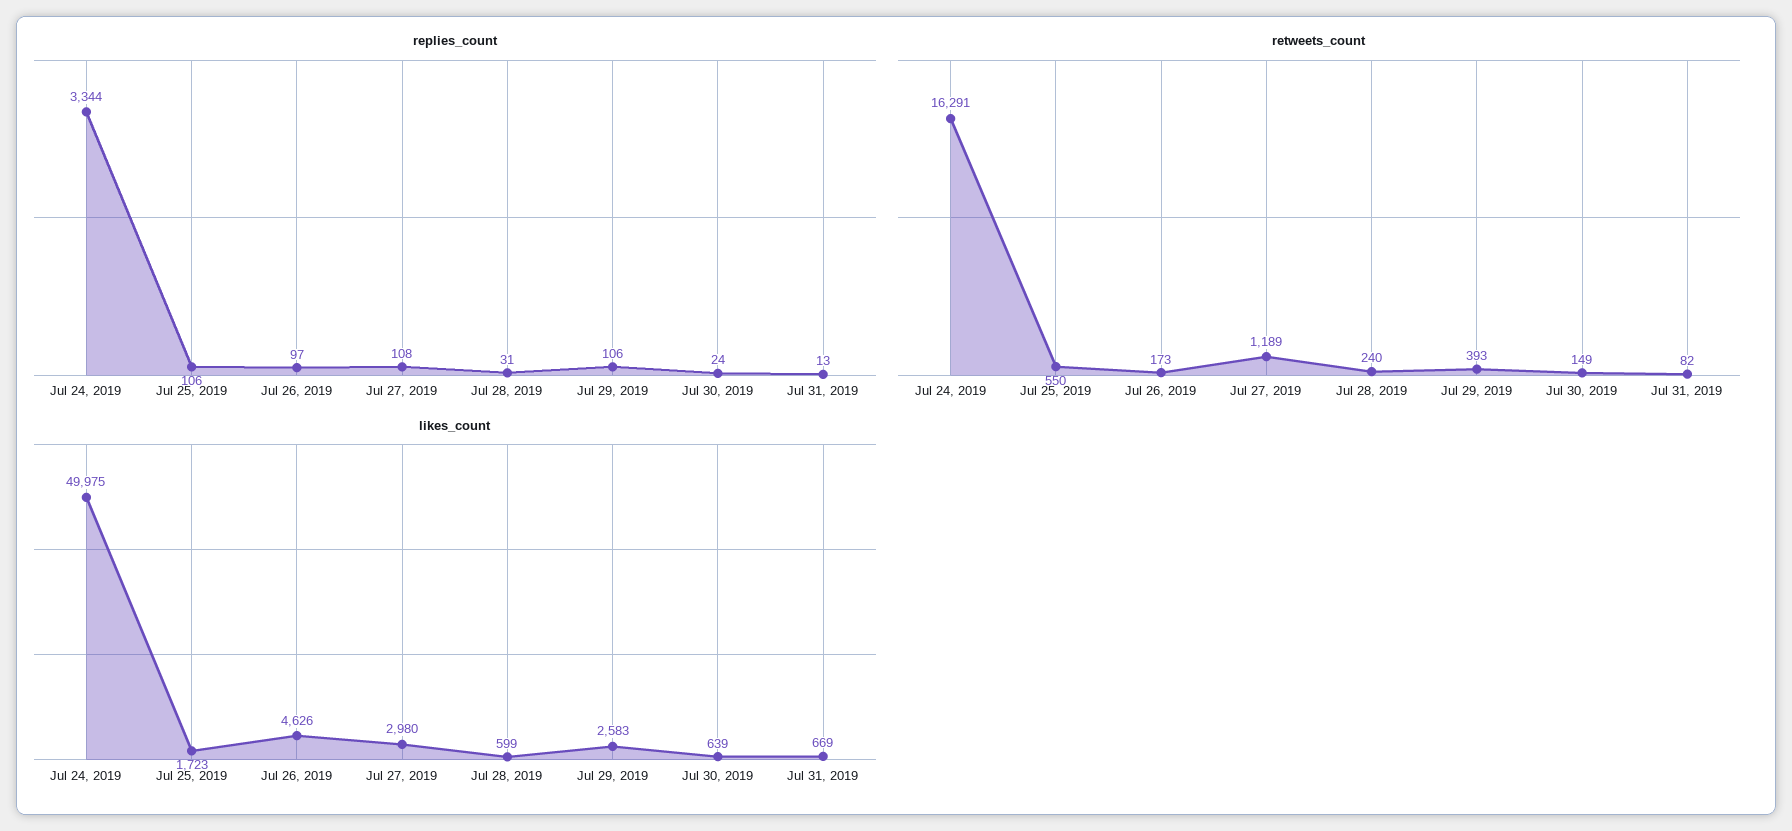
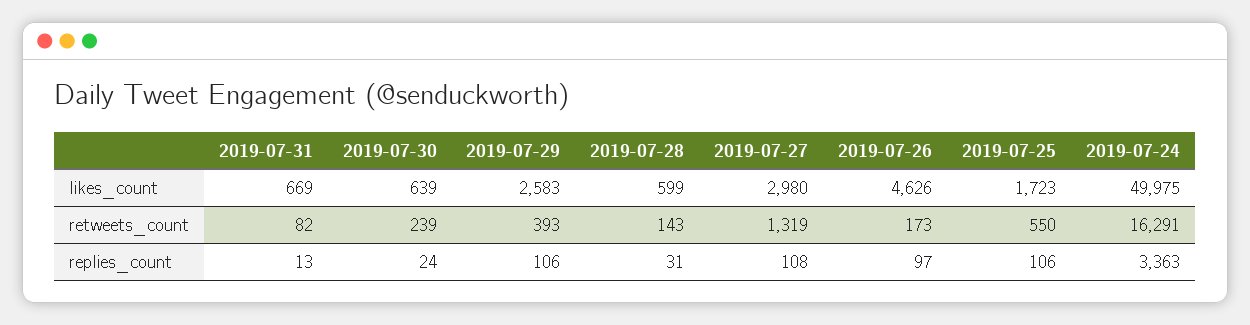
replies_count, Jul 24, 2019: 3344 -> 3363
retweets_count, Jul 27, 2019: 1189 -> 1319
retweets_count, Jul 28, 2019: 240 -> 143
retweets_count, Jul 30, 2019: 149 -> 239

